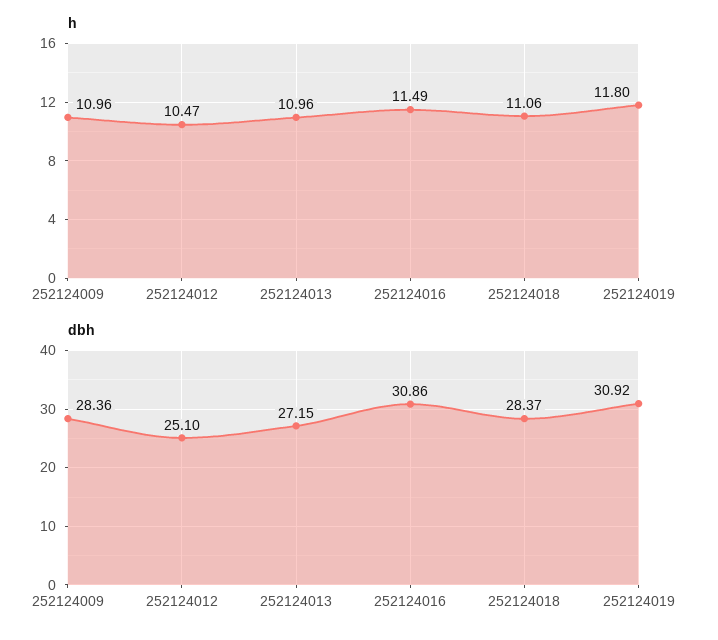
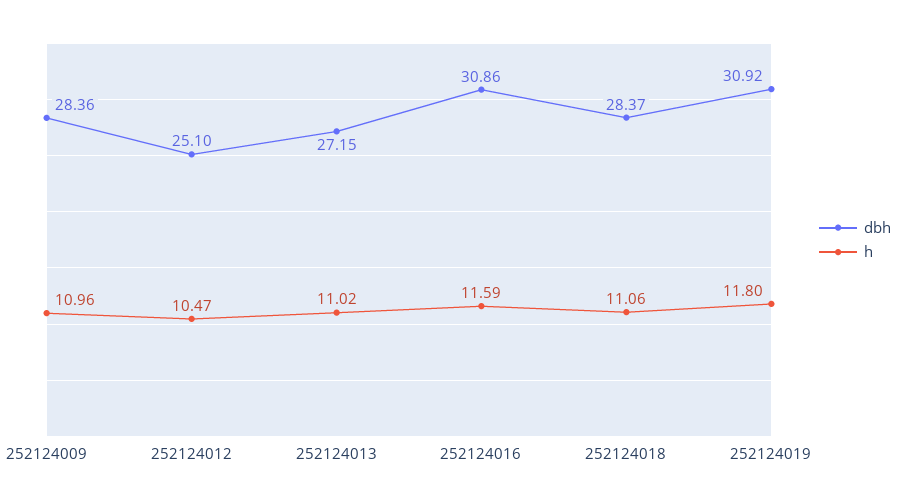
h, 252124013: 10.96 -> 11.02
h, 252124016: 11.49 -> 11.59

